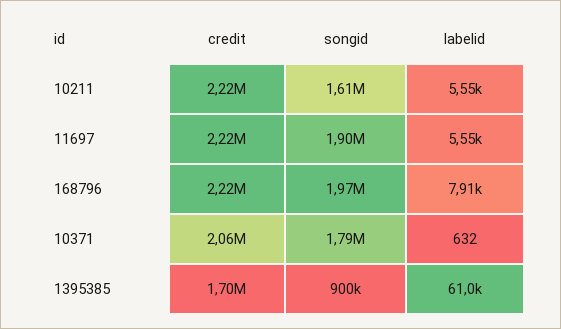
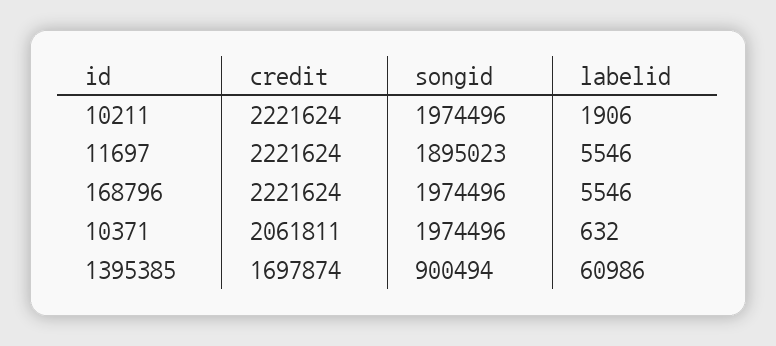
songid, 10211: 1610000 -> 1974496
labelid, 10211: 5550 -> 1906
labelid, 168796: 7910 -> 5546
songid, 10371: 1790000 -> 1974496

